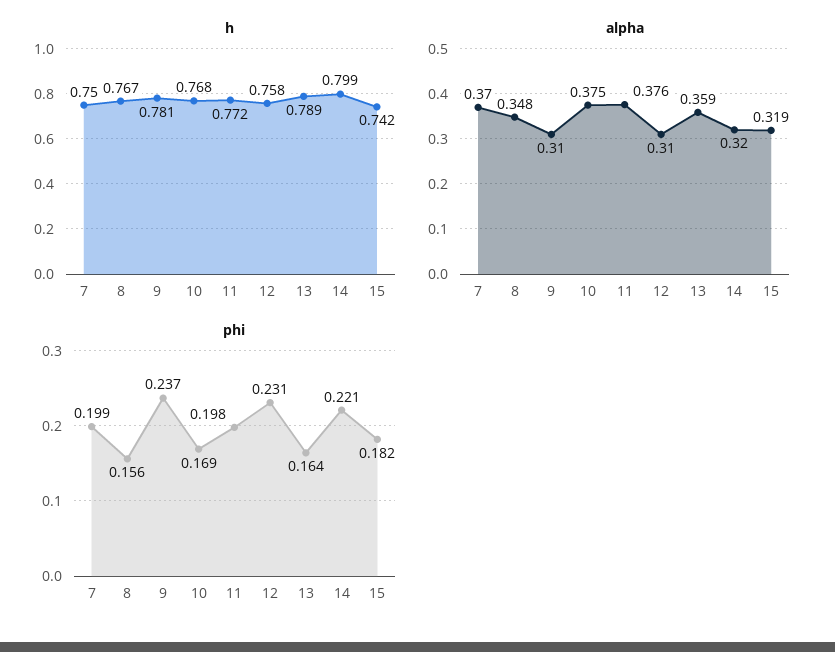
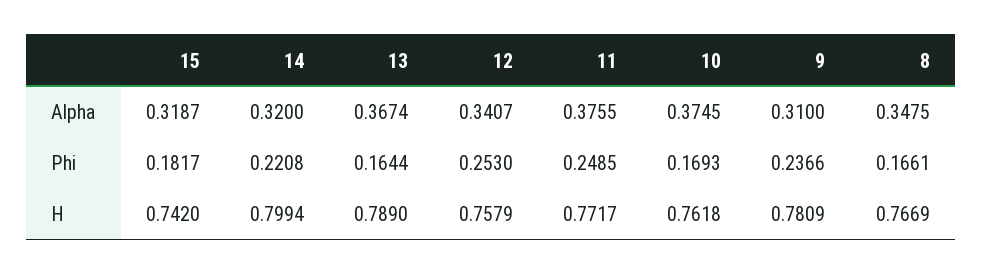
h, 7: 0.75 -> none
h, 10: 0.768 -> 0.7618
alpha, 7: 0.37 -> none
alpha, 12: 0.31 -> 0.3407
alpha, 13: 0.359 -> 0.3674
phi, 7: 0.199 -> none
phi, 8: 0.156 -> 0.1661
phi, 11: 0.198 -> 0.2485
phi, 12: 0.231 -> 0.253

